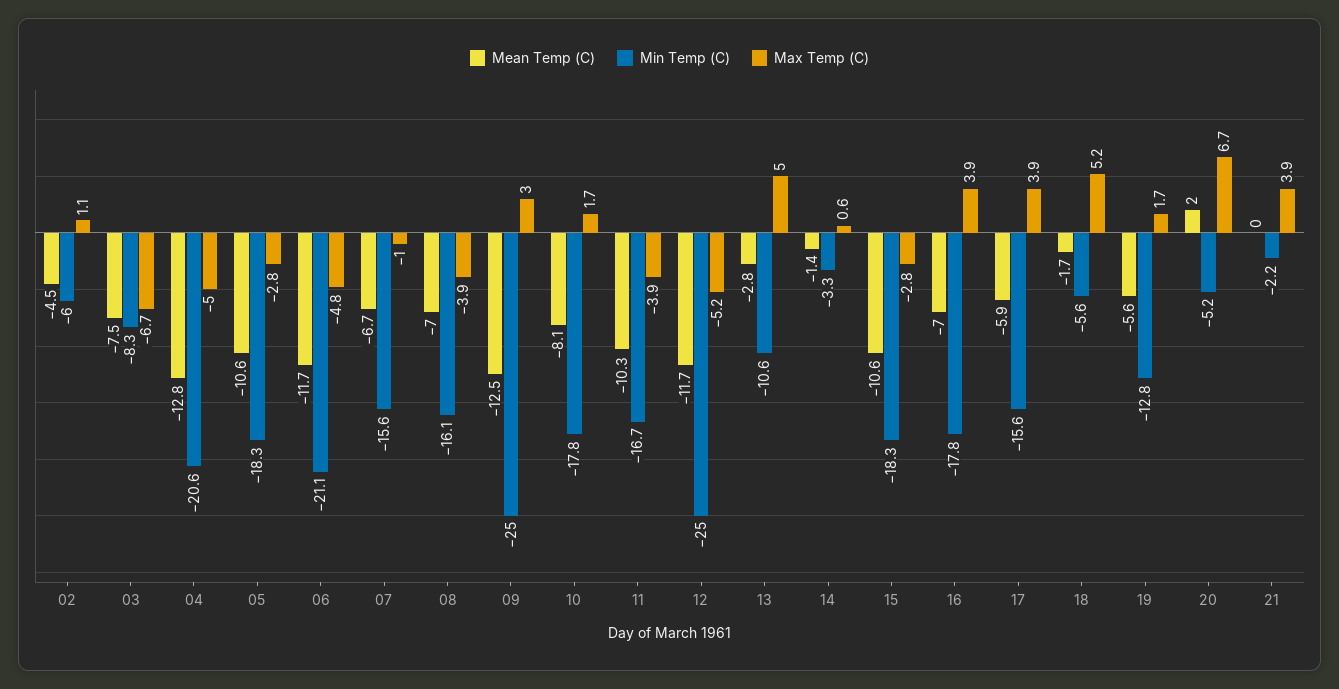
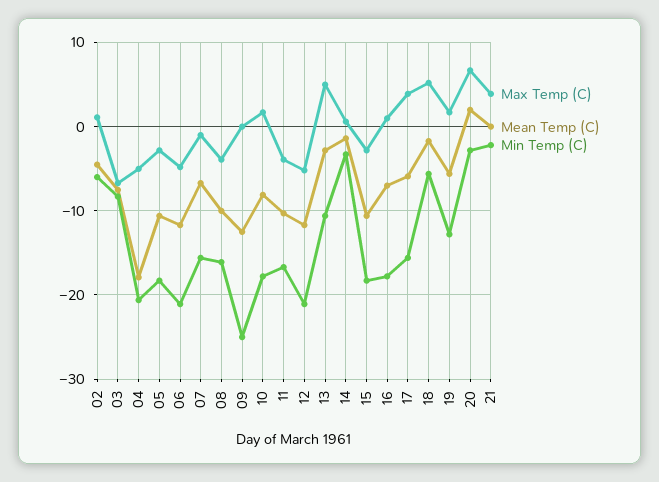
Mean Temp (C), 04: -12.8 -> -18
Mean Temp (C), 08: -7 -> -10
Max Temp (C), 09: 3 -> 0
Min Temp (C), 12: -25 -> -21
Max Temp (C), 16: 3.9 -> 1
Min Temp (C), 20: -5.2 -> -3

